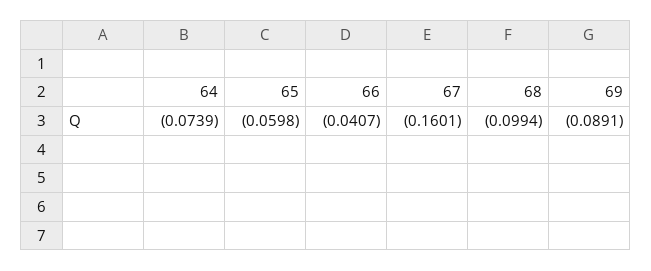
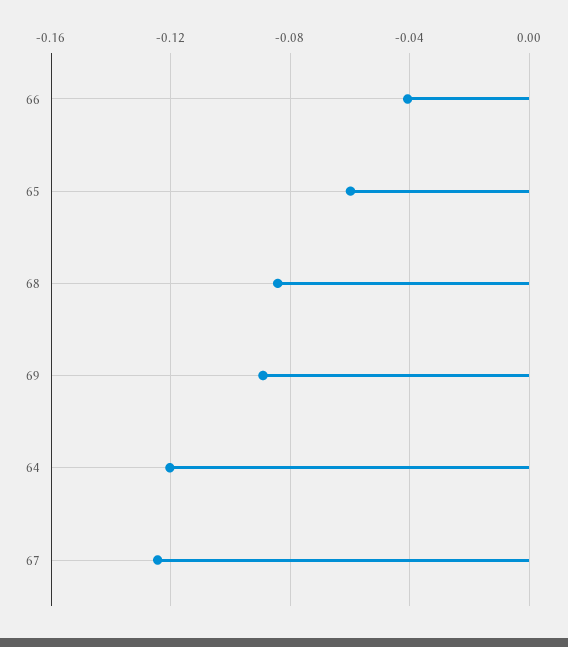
64: -0.0739 -> -0.12
67: -0.1601 -> -0.125
68: -0.0994 -> -0.085

